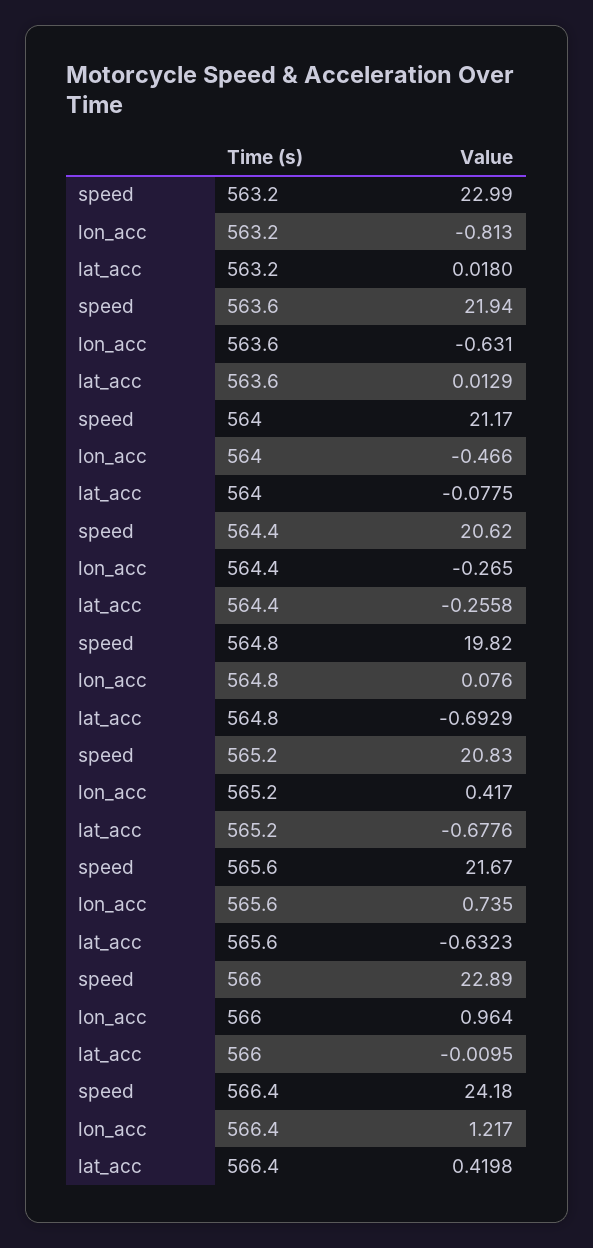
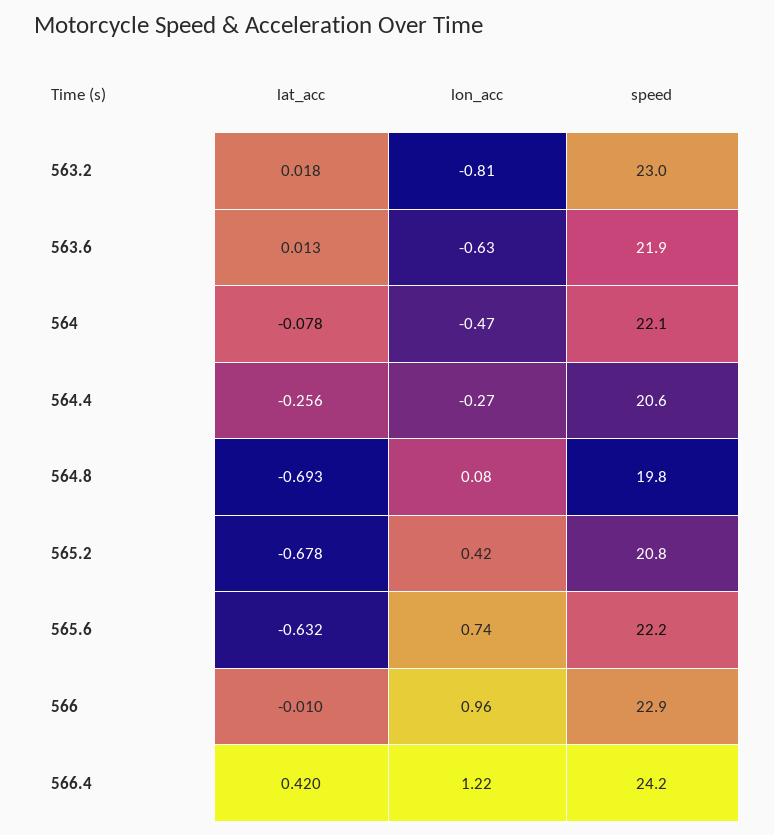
speed, 564: 21.17 -> 22.1
speed, 565.6: 21.67 -> 22.2

